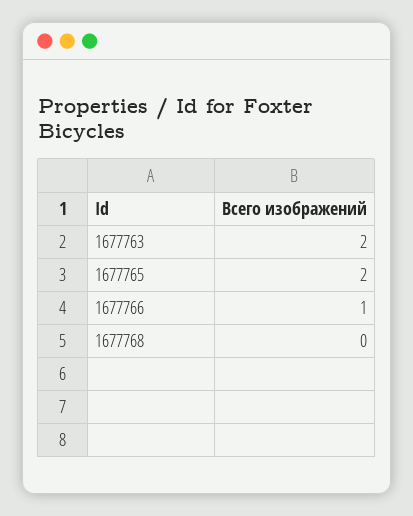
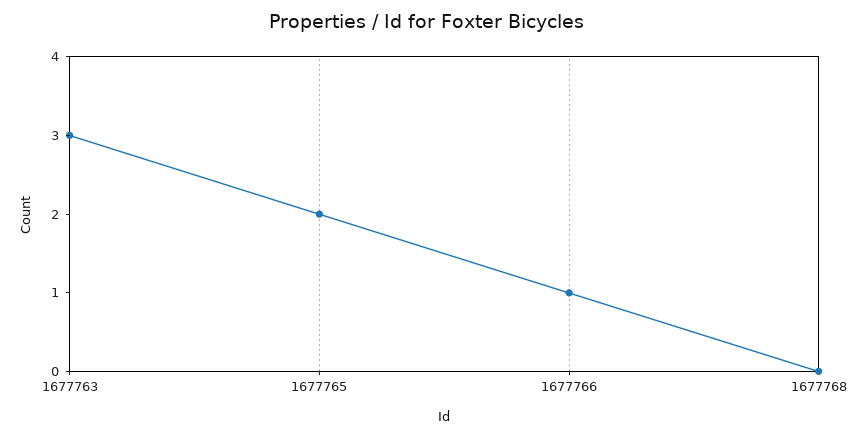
1677763: 2 -> 3

